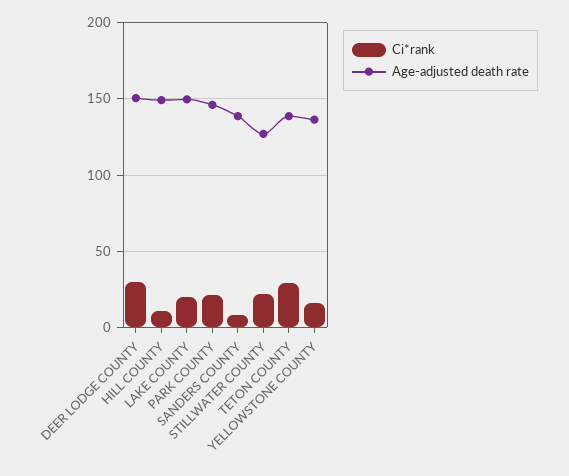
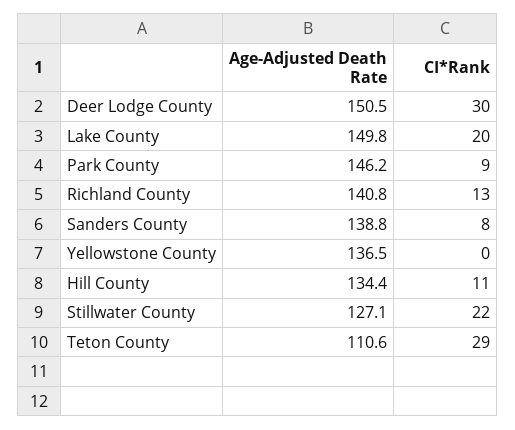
Age-adjusted death rate, HILL COUNTY: 150 -> 134.4
Ci*rank, PARK COUNTY: 20 -> 9
Age-adjusted death rate, TETON COUNTY: 140 -> 110.6
Ci*rank, YELLOWSTONE COUNTY: 15 -> 0
Age-adjusted death rate, Richland County: none -> 140.8
Ci*rank, Richland County: none -> 13

